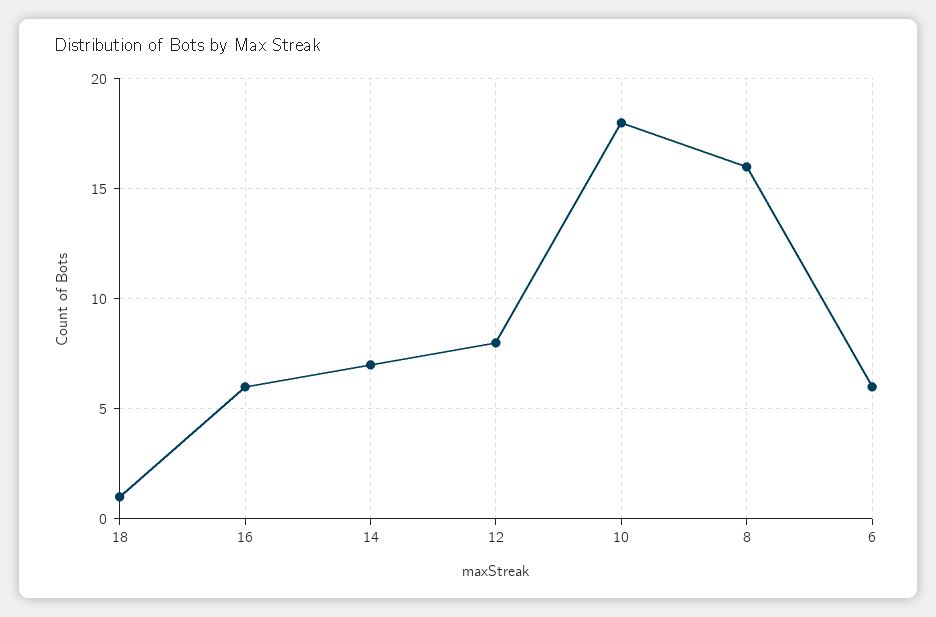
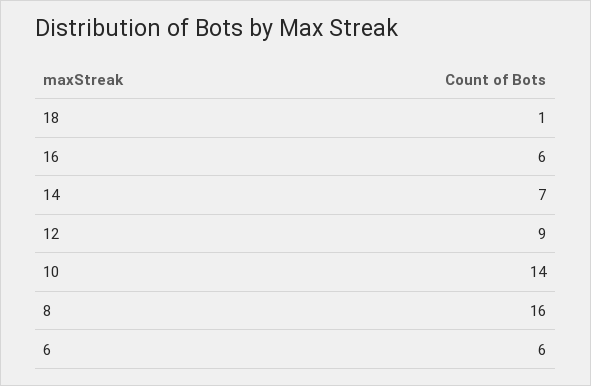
12: 8 -> 9
10: 18 -> 14

